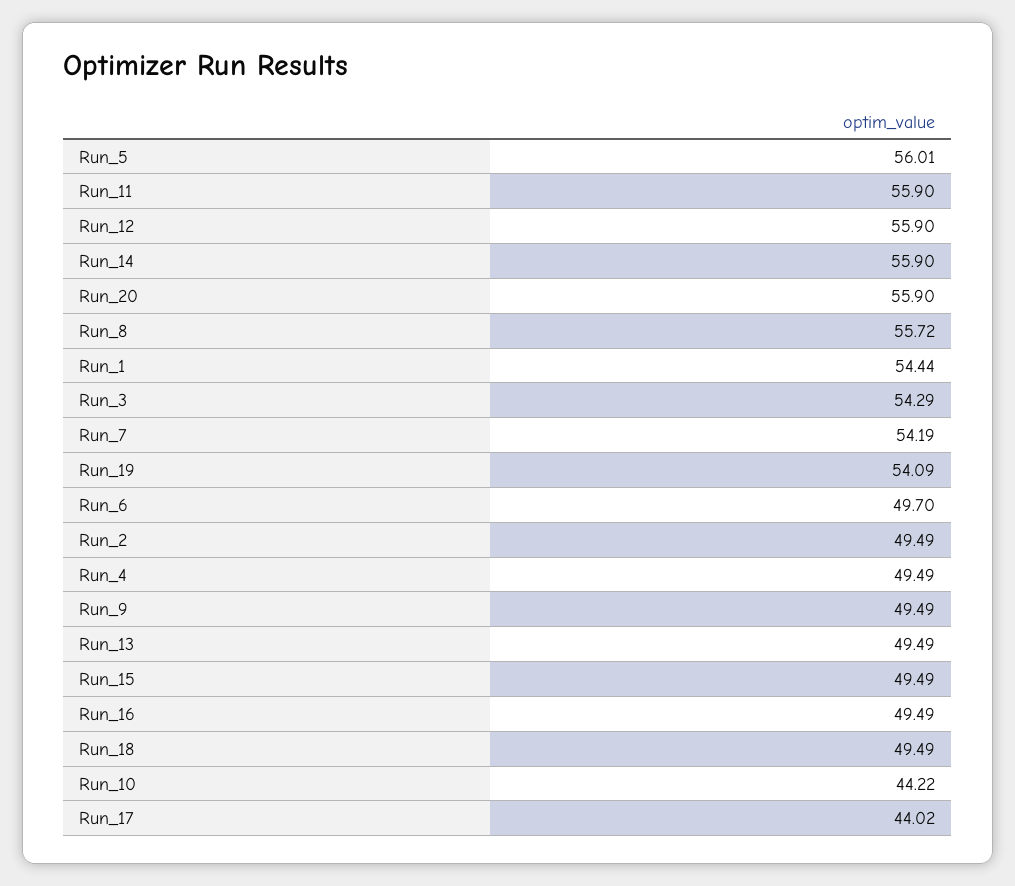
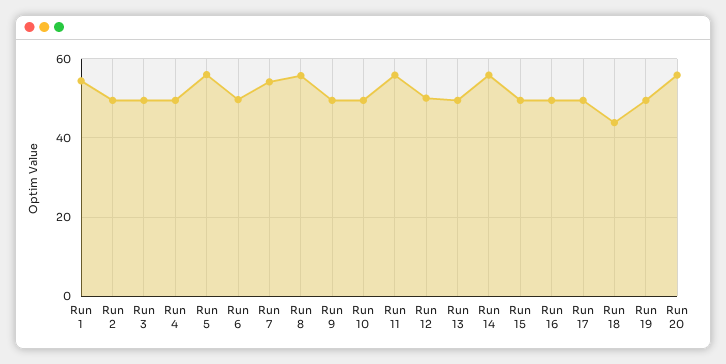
Run_12: 55.9 -> 50
Run_3: 54.29 -> 50
Run_19: 54.09 -> 50
Run_18: 49.49 -> 44
Run_10: 44.22 -> 50
Run_17: 44.02 -> 50

